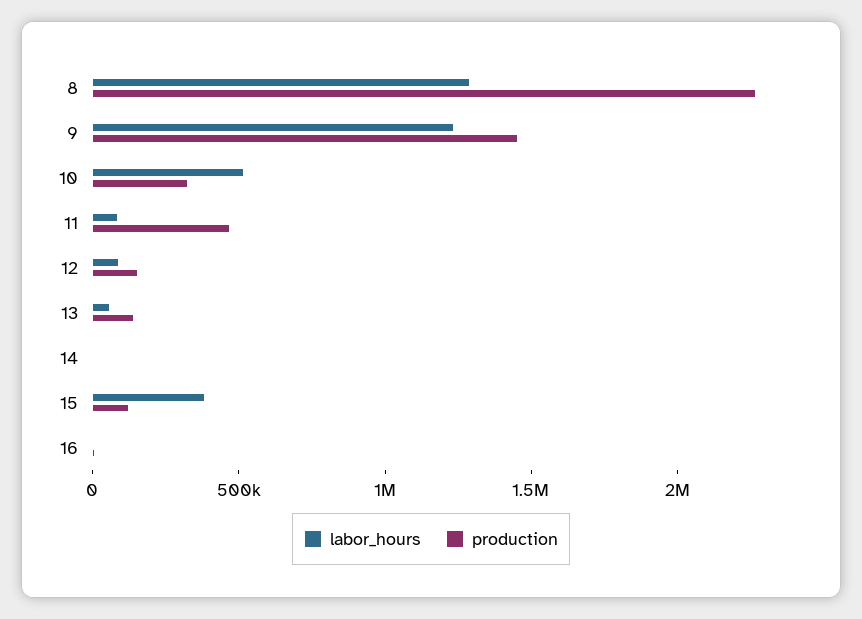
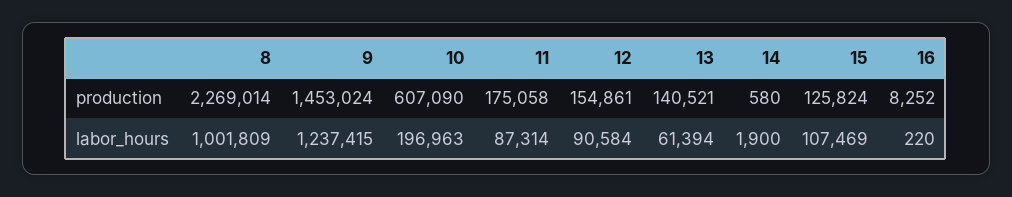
labor_hours, 8: 1300000 -> 1001809
labor_hours, 10: 500000 -> 196963
production, 10: 300000 -> 607090
production, 11: 500000 -> 175058
labor_hours, 15: 400000 -> 107469

